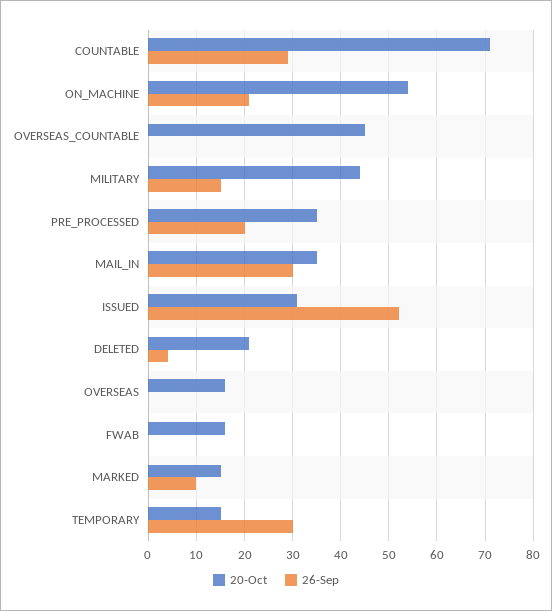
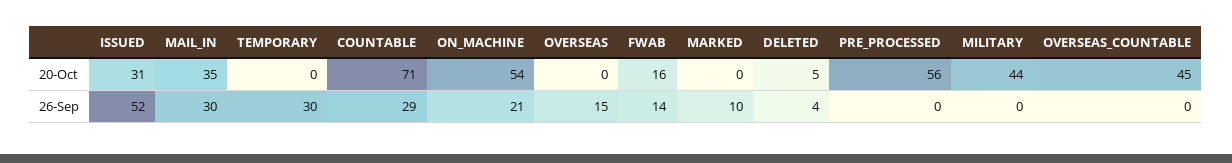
26-Sep, MILITARY: 15 -> 0
20-Oct, PRE_PROCESSED: 35 -> 56
26-Sep, PRE_PROCESSED: 20 -> 0
20-Oct, DELETED: 20 -> 5
20-Oct, OVERSEAS: 15 -> 0
26-Sep, OVERSEAS: 0 -> 15
26-Sep, FWAB: 0 -> 14
20-Oct, MARKED: 15 -> 0
20-Oct, TEMPORARY: 15 -> 0

